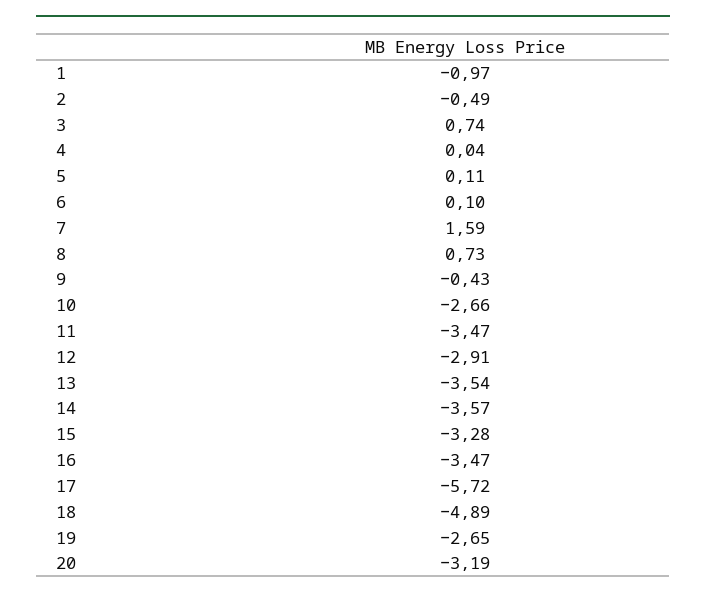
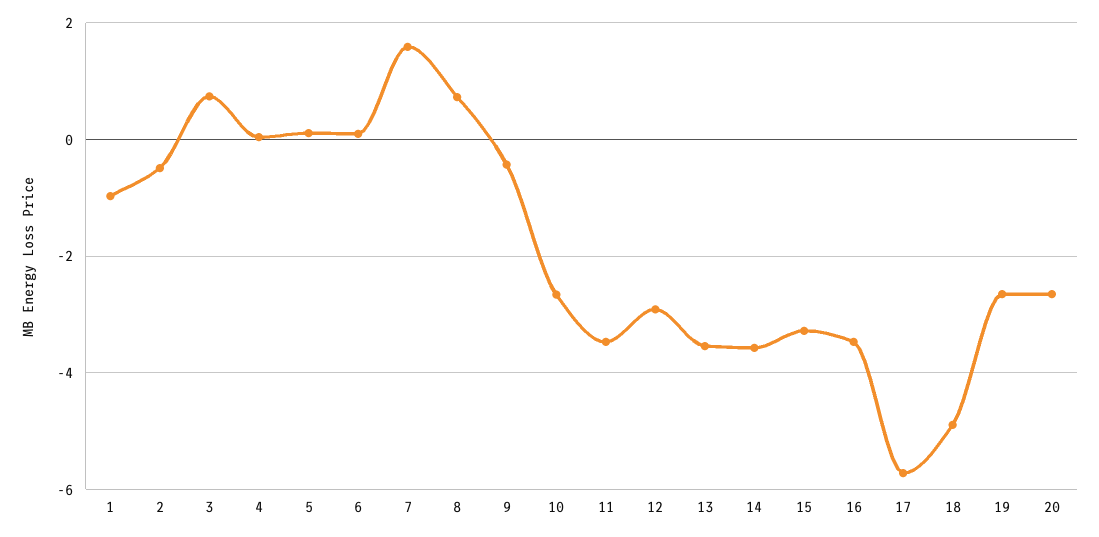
20: -3.19 -> -2.6

